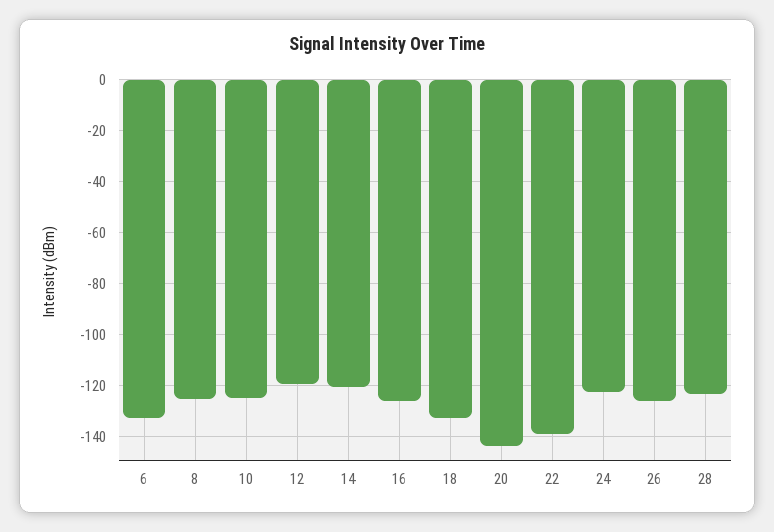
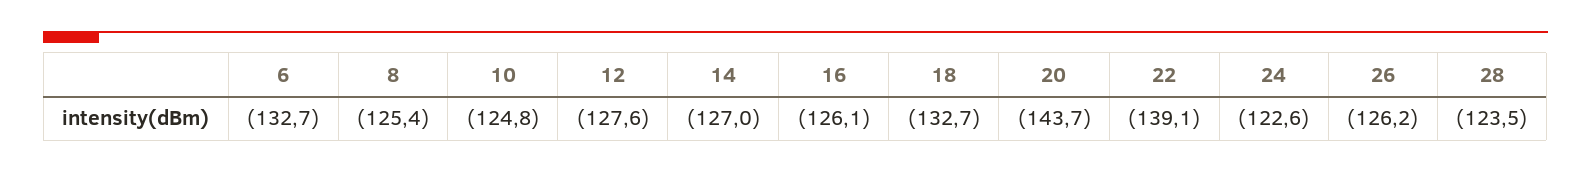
12: -120 -> -127.6
14: -120 -> -127

